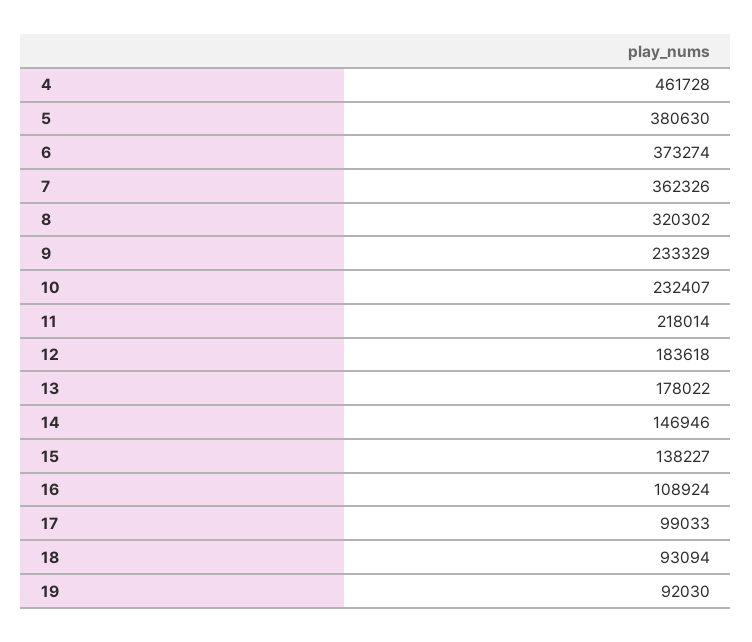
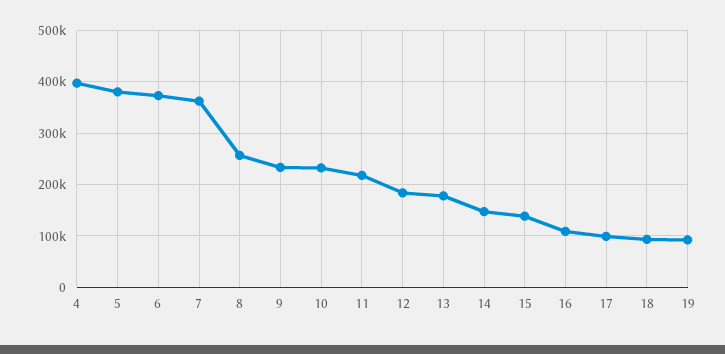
4: 461728 -> 400000
8: 320302 -> 260000

